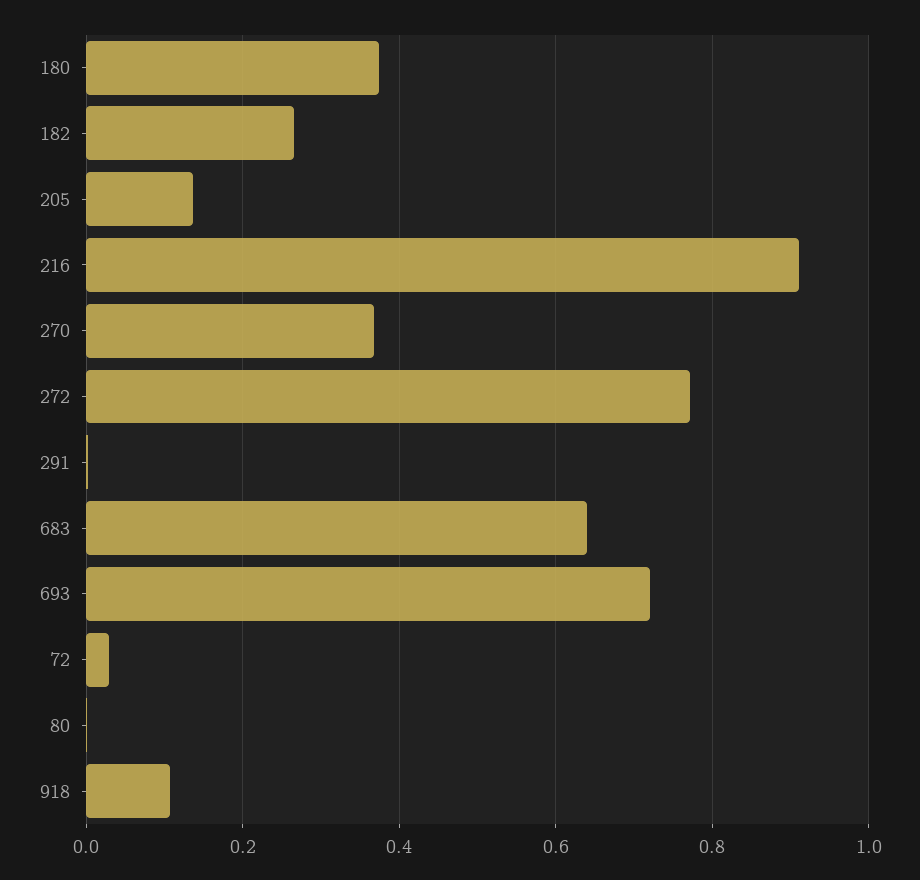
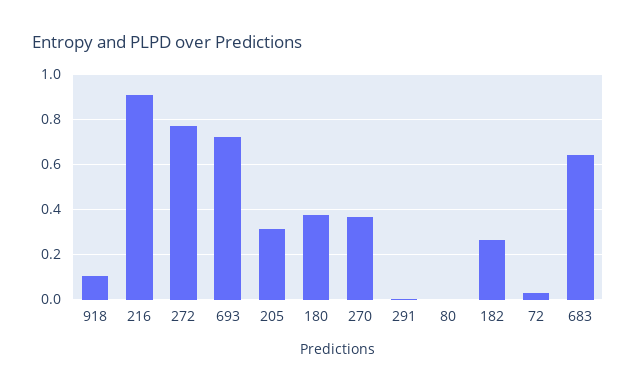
205: 0.14 -> 0.3

